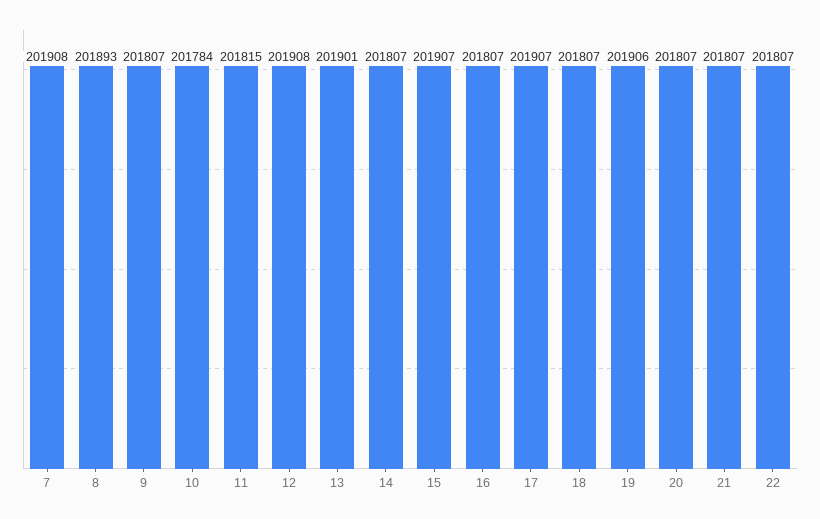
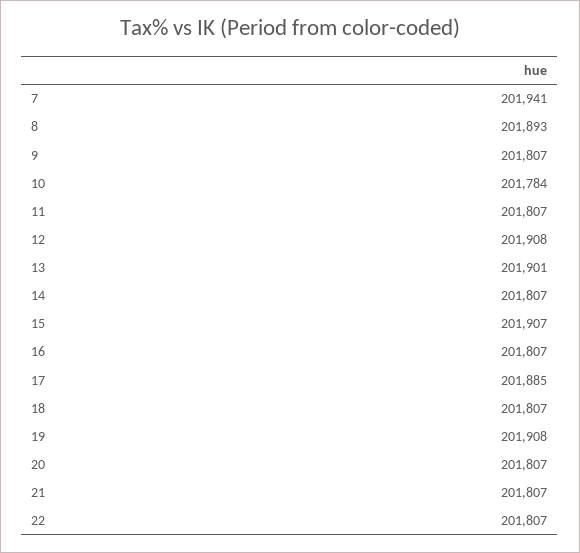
7: 201908 -> 201941
11: 201815 -> 201807
17: 201907 -> 201885
19: 201906 -> 201908

